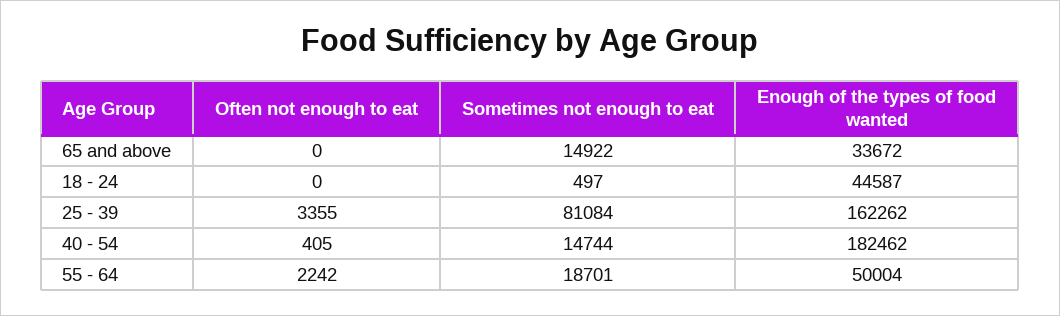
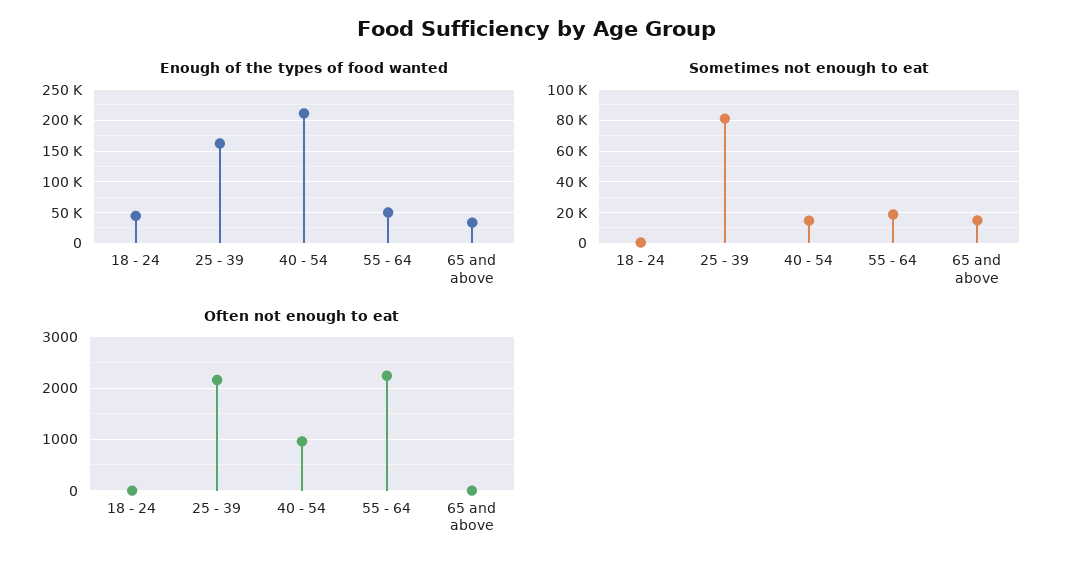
Often not enough to eat, 25 - 39: 3355 -> 2200
Often not enough to eat, 40 - 54: 405 -> 1000
Enough of the types of food wanted, 40 - 54: 182462 -> 210000

